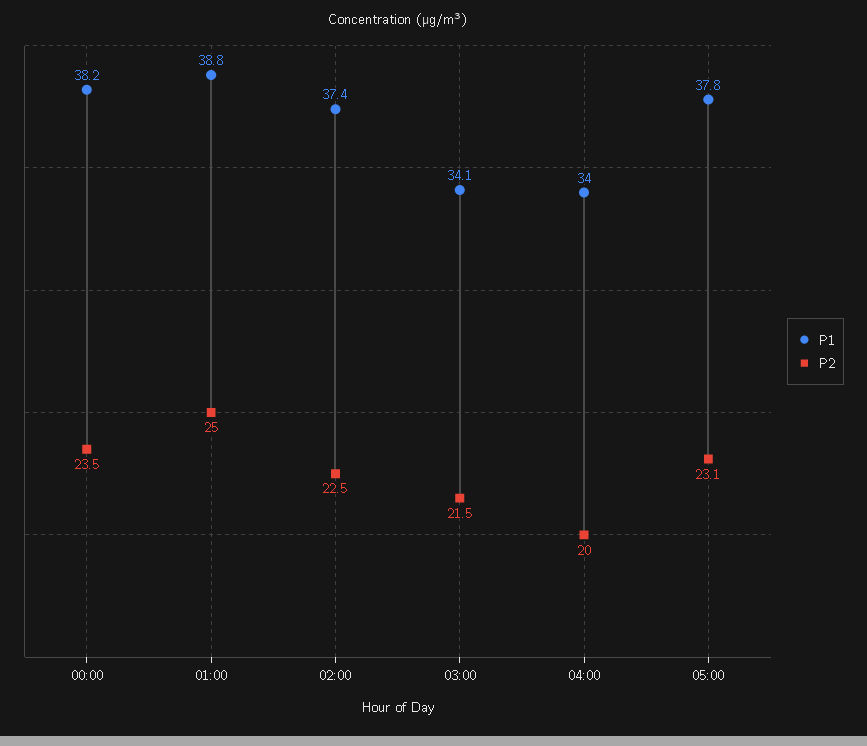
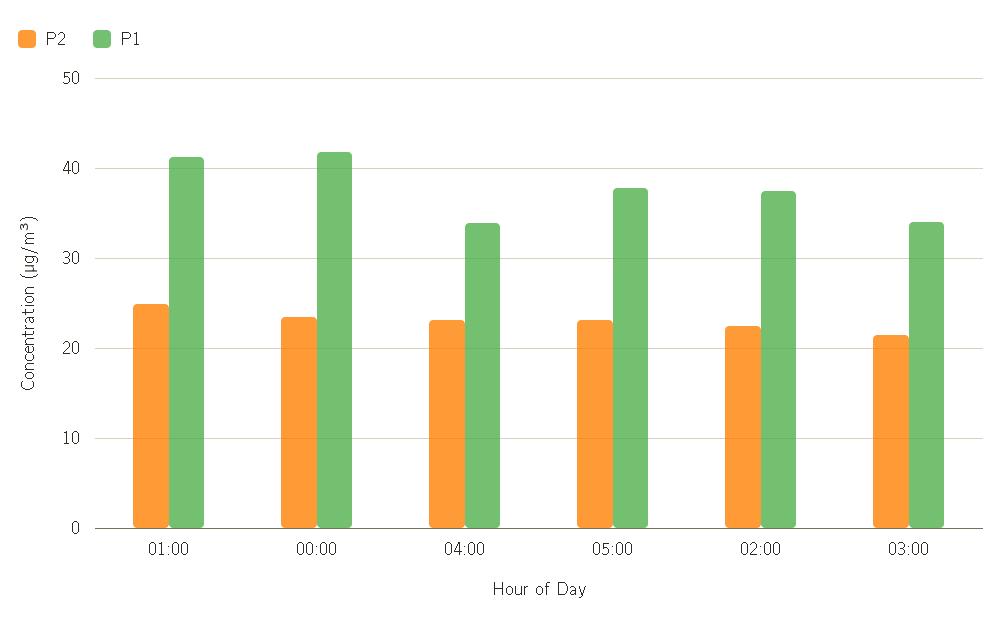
P1, 00:00: 38.2 -> 42
P1, 01:00: 38.8 -> 41
P2, 04:00: 20 -> 23

